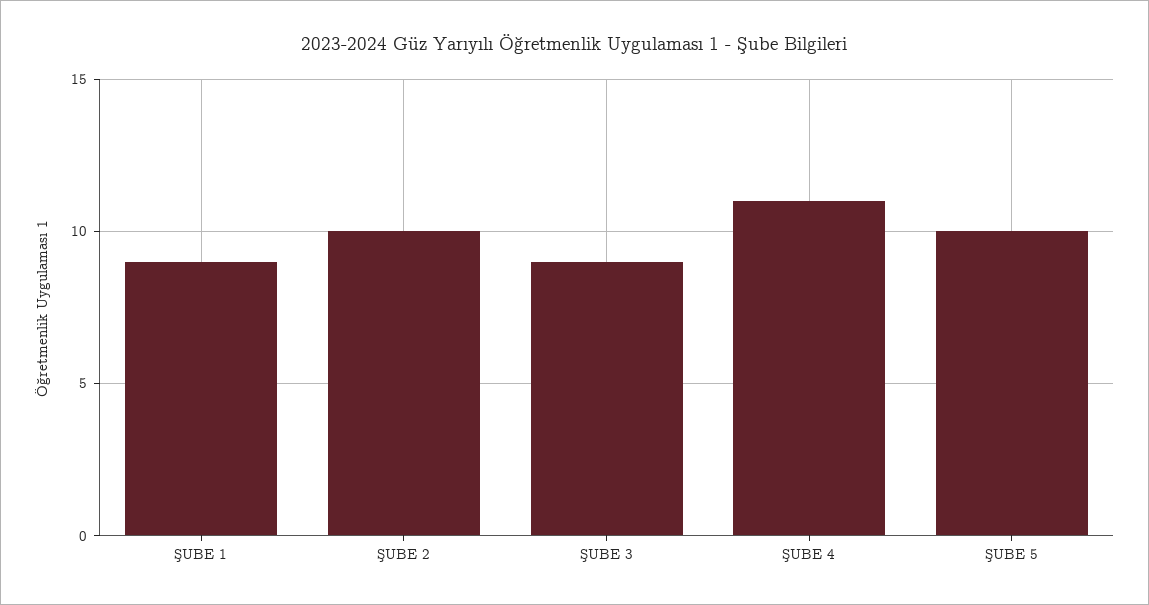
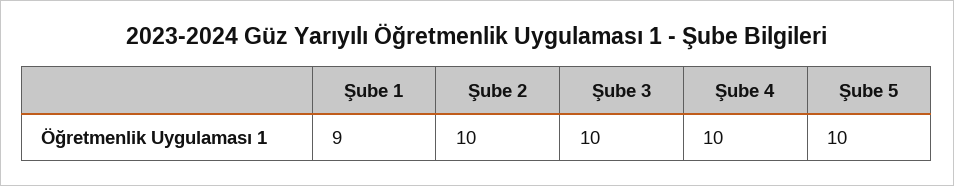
ŞUBE 3: 9 -> 10
ŞUBE 4: 11 -> 10

